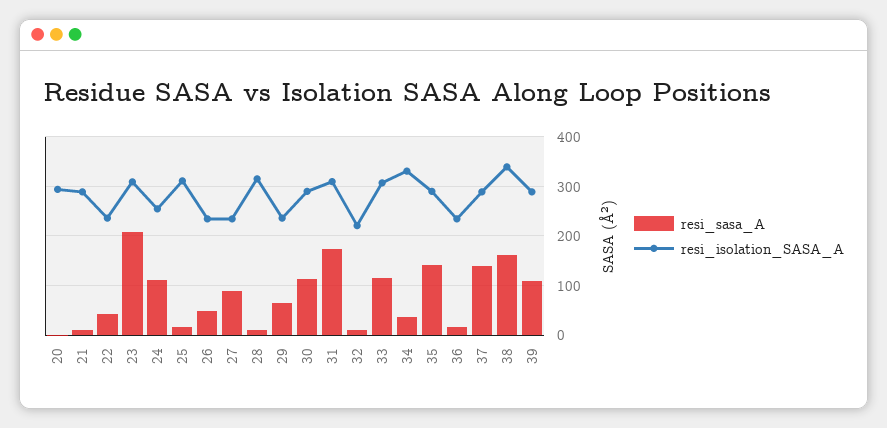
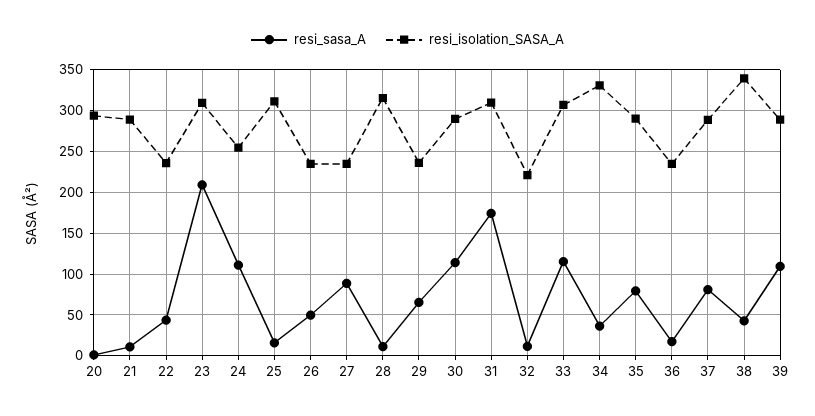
resi_sasa_A, 35: 140 -> 80
resi_sasa_A, 37: 140 -> 80
resi_sasa_A, 38: 160 -> 40

